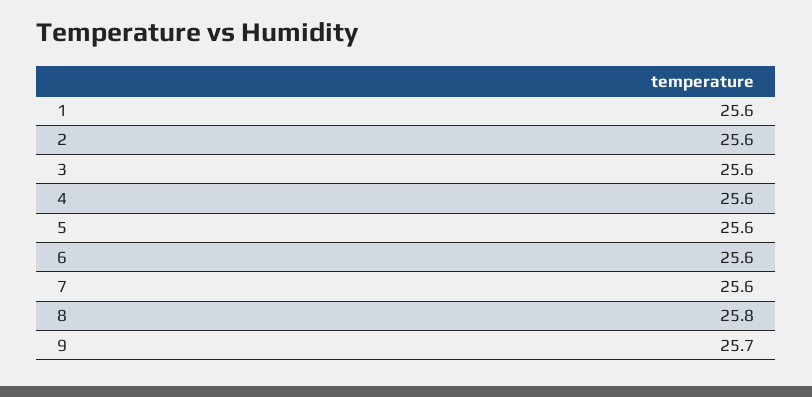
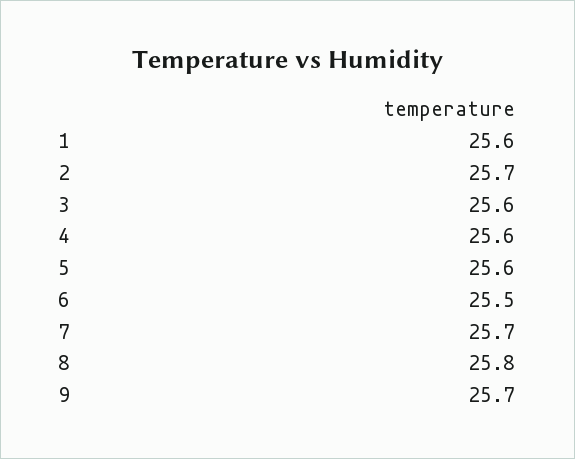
2: 25.6 -> 25.7
6: 25.6 -> 25.5
7: 25.6 -> 25.7

